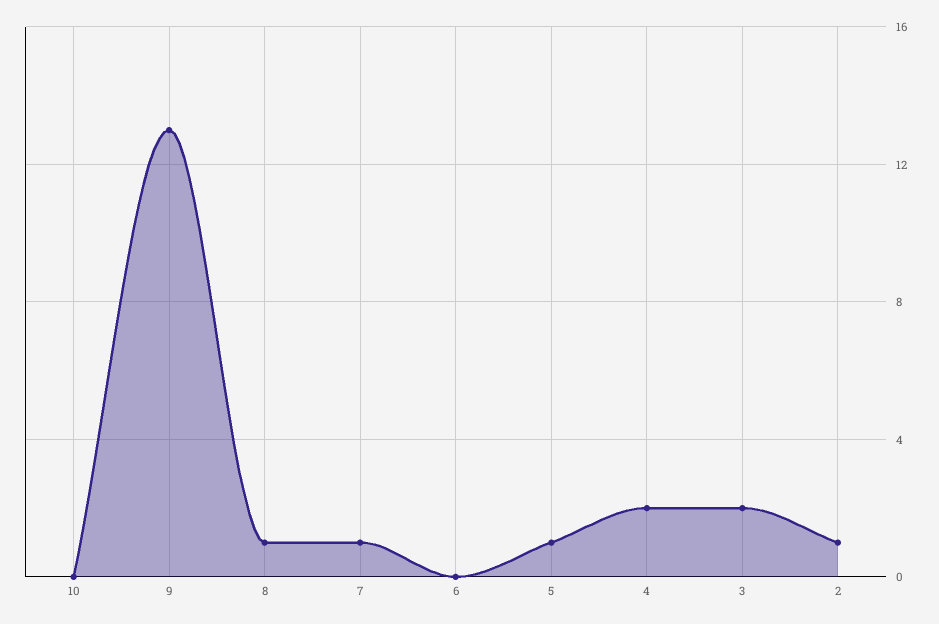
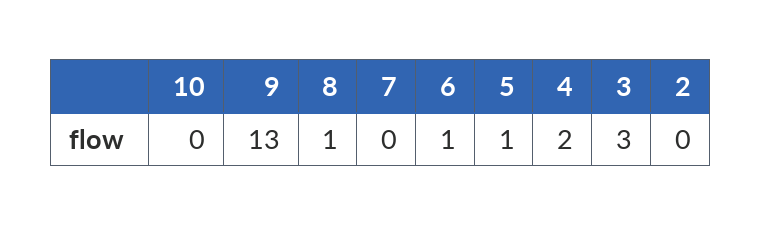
7: 1 -> 0
6: 0 -> 1
3: 2 -> 3
2: 1 -> 0

